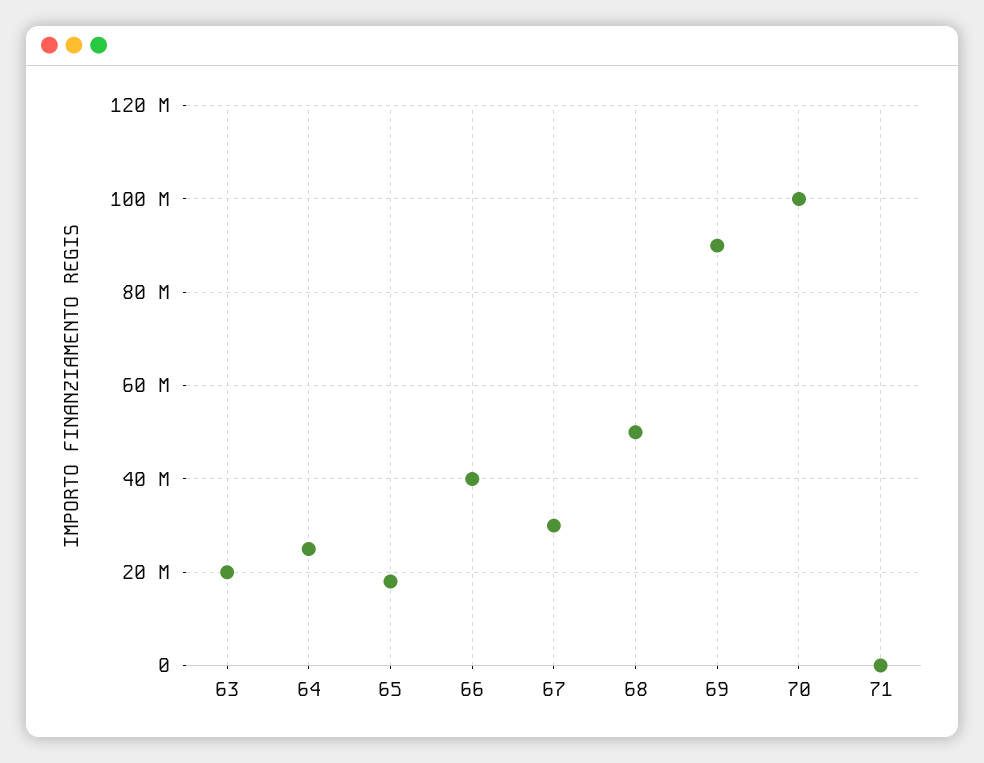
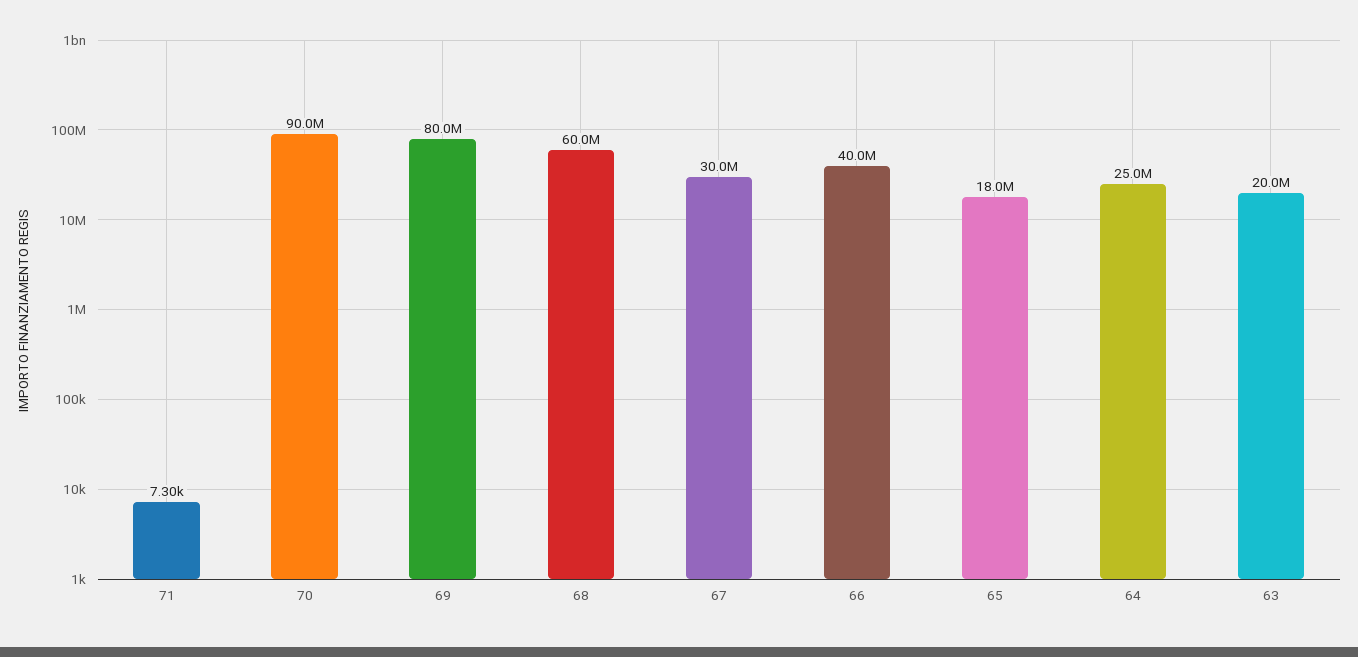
68: 50000000 -> 60000000
69: 90000000 -> 80000000
70: 100000000 -> 90000000

